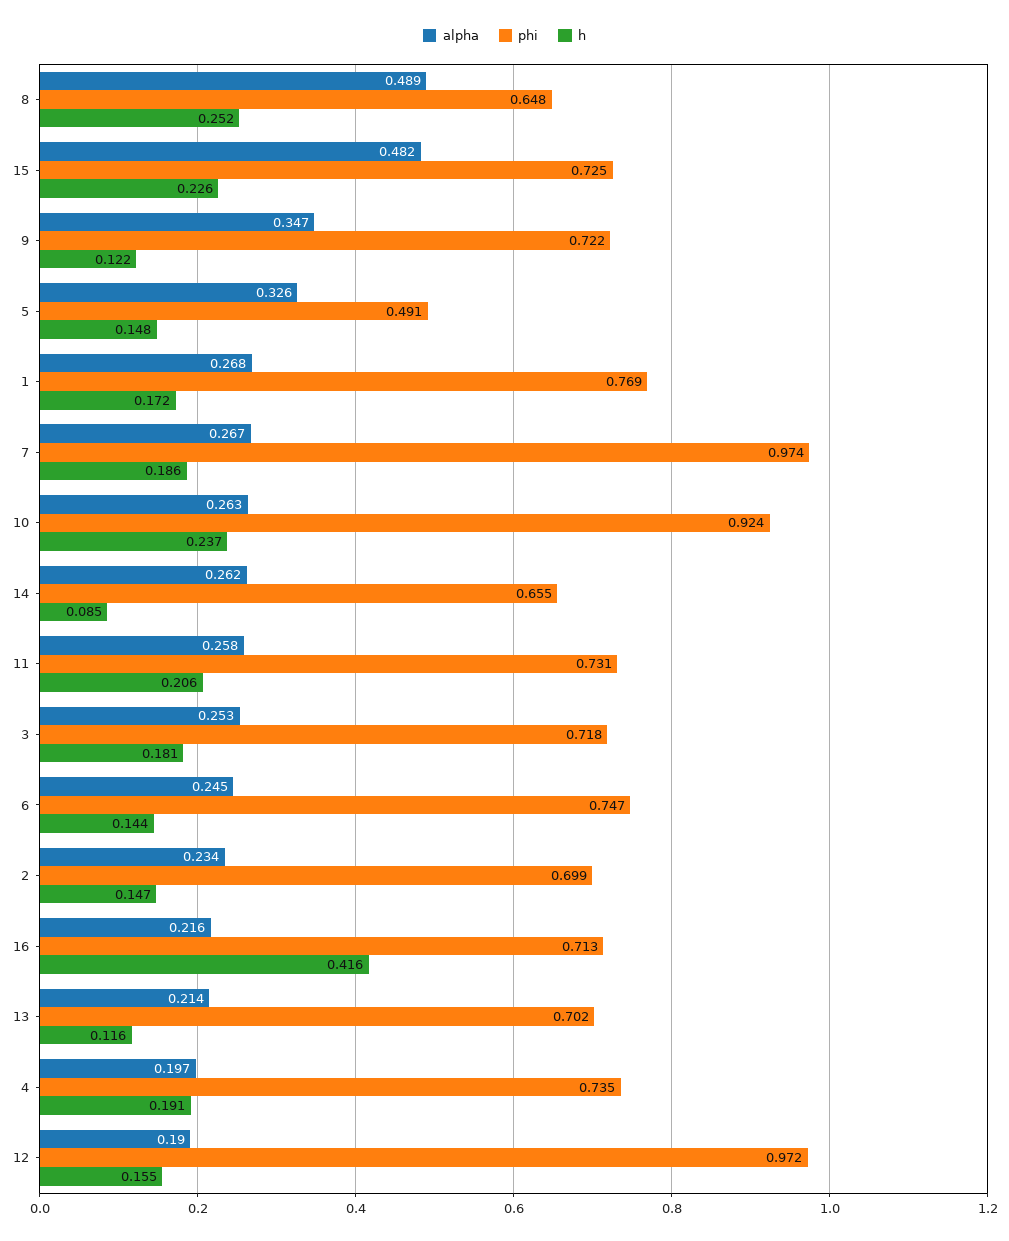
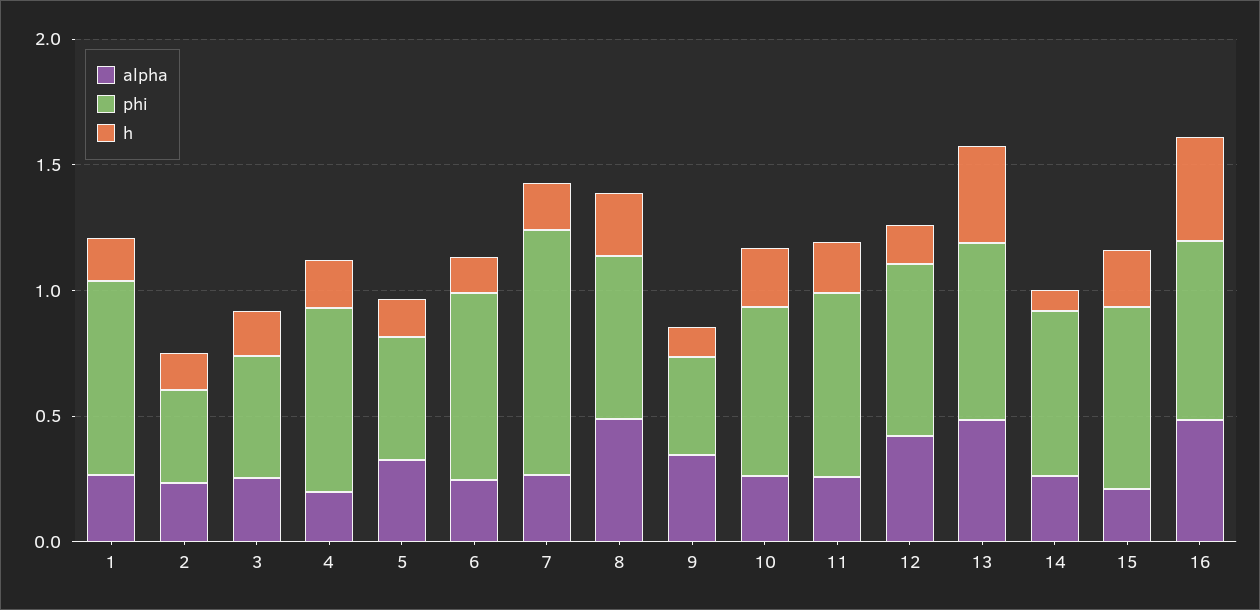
alpha, 15: 0.482 -> 0.2
phi, 9: 0.722 -> 0.4
phi, 10: 0.924 -> 0.7
phi, 3: 0.718 -> 0.5
phi, 2: 0.699 -> 0.4
alpha, 16: 0.216 -> 0.5
alpha, 13: 0.214 -> 0.5
h, 13: 0.116 -> 0.4
alpha, 12: 0.19 -> 0.4
phi, 12: 0.972 -> 0.7

